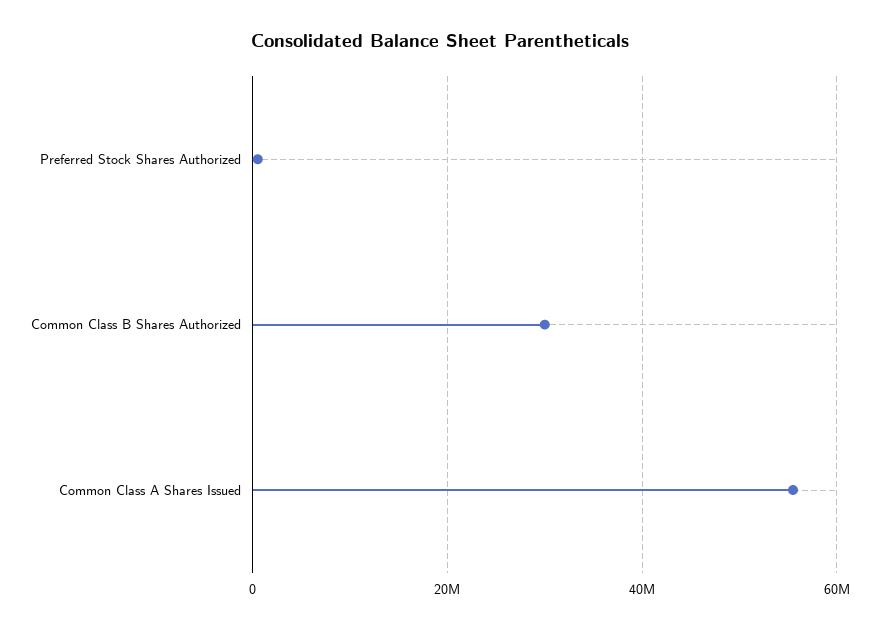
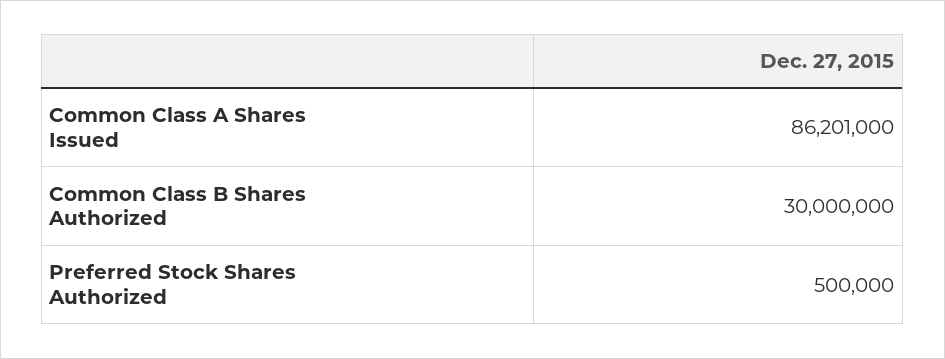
Common Class A Shares Issued: 56000000 -> 86201000

